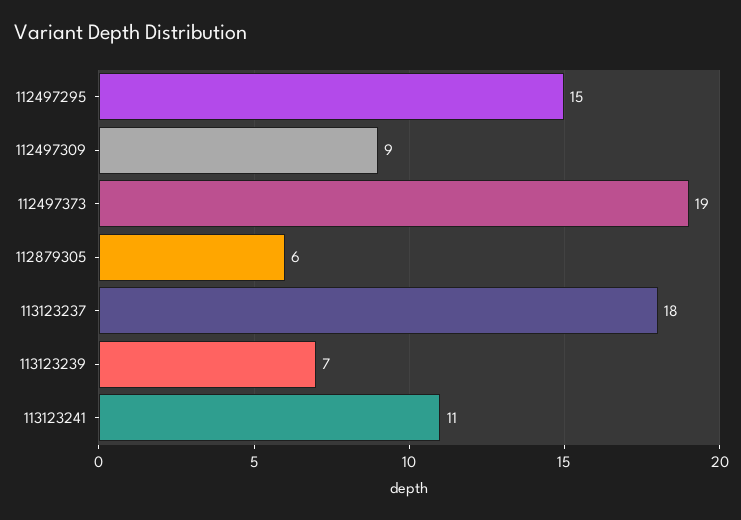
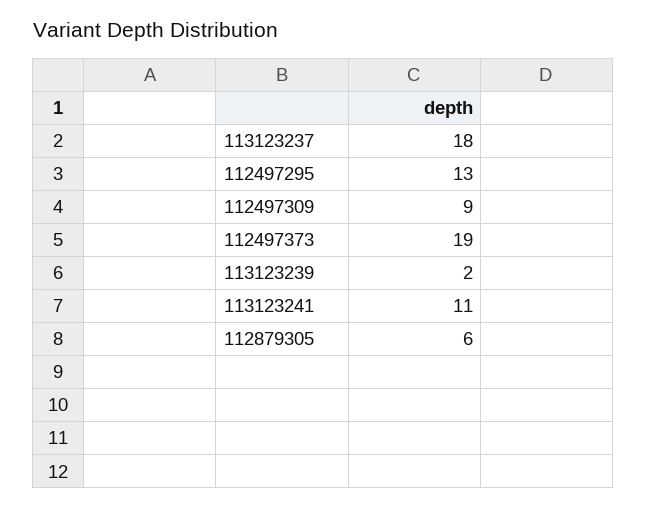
112497295: 15 -> 13
113123239: 7 -> 2

